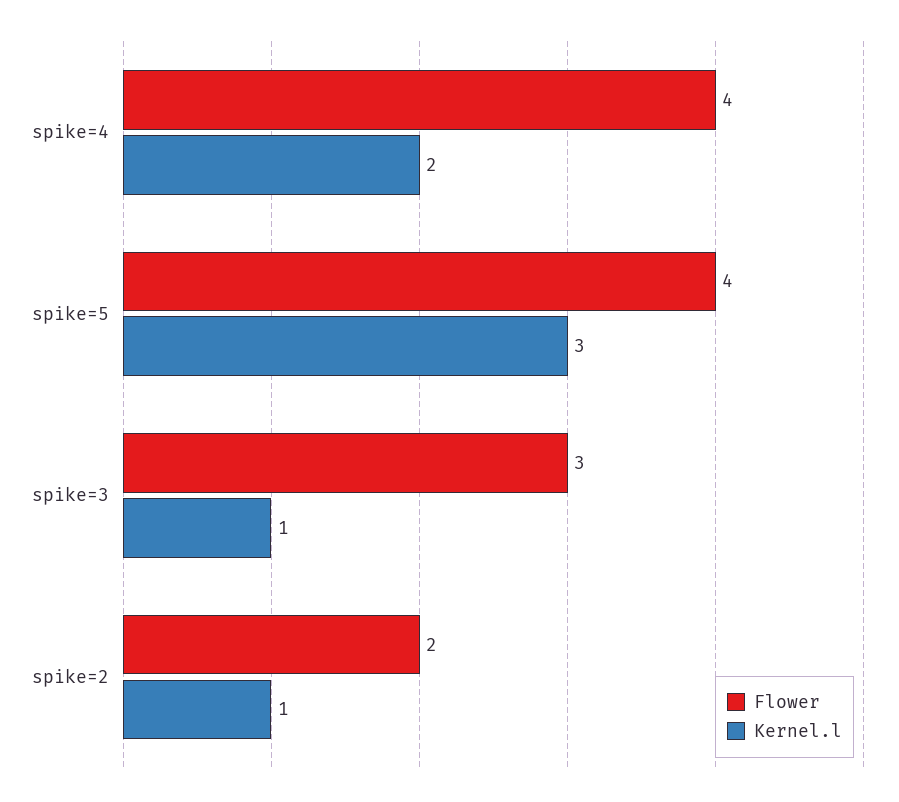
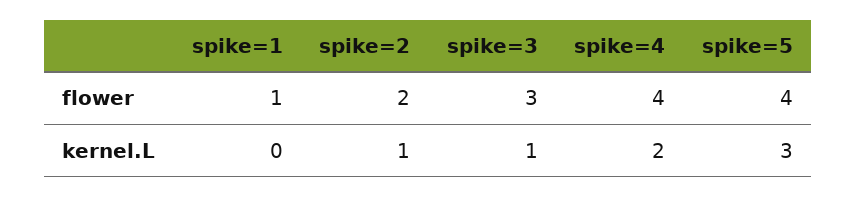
Flower, spike=1: none -> 1
Kernel.l, spike=1: none -> 0

